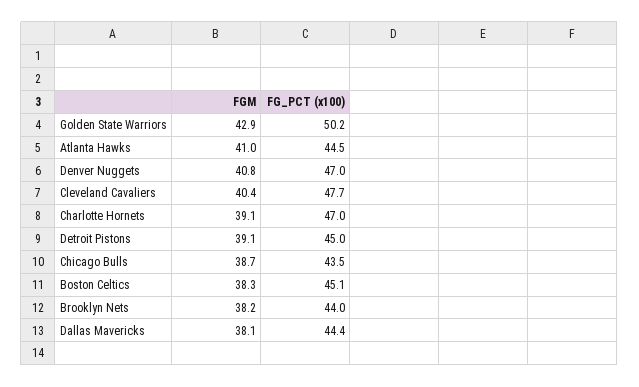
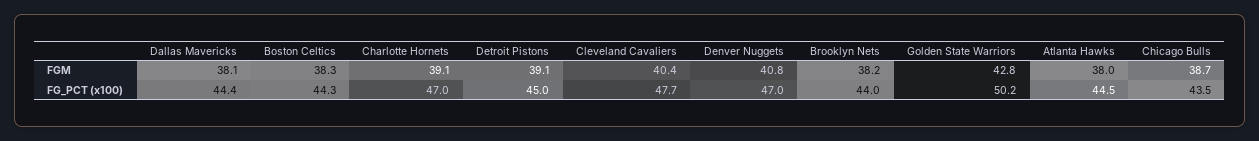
FGM, Golden State Warriors: 42.9 -> 42.8
FGM, Atlanta Hawks: 41 -> 38
FG_PCT (x100), Boston Celtics: 45.1 -> 44.3

